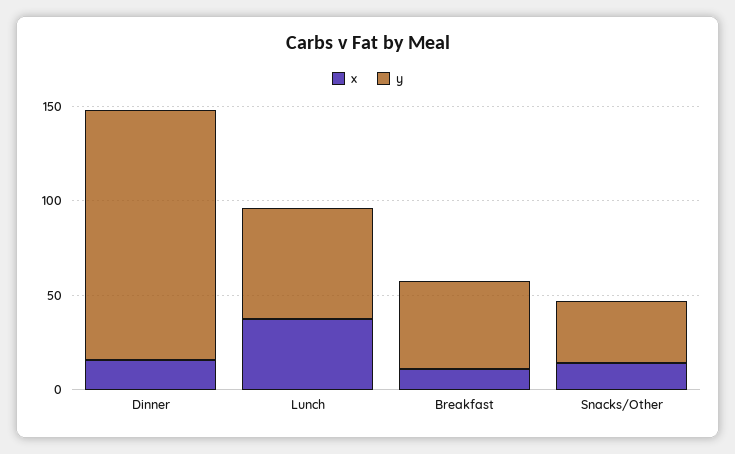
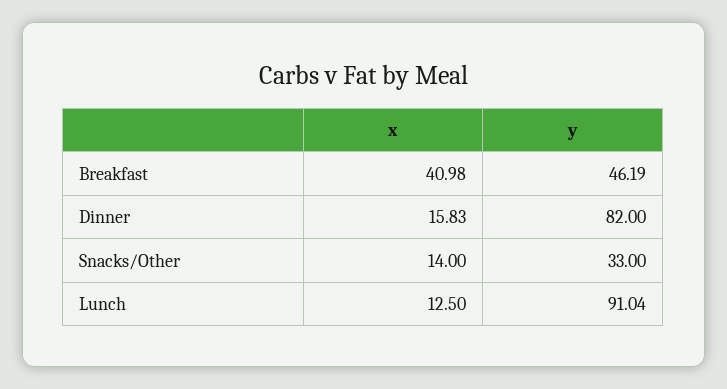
y, Dinner: 130 -> 82
x, Lunch: 40 -> 12.5
y, Lunch: 60 -> 91.04
x, Breakfast: 10 -> 40.98

